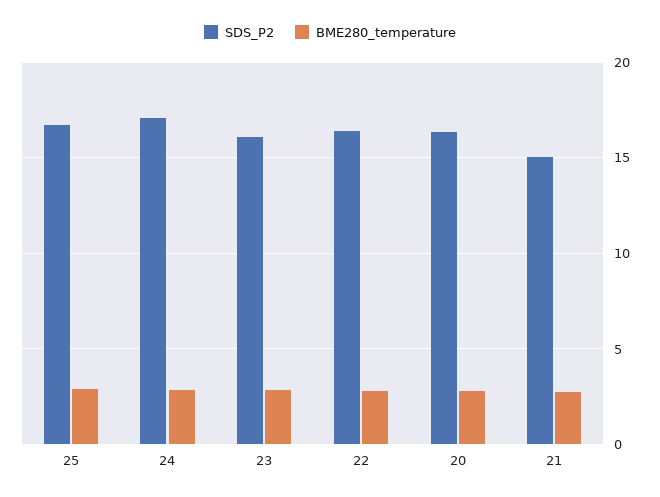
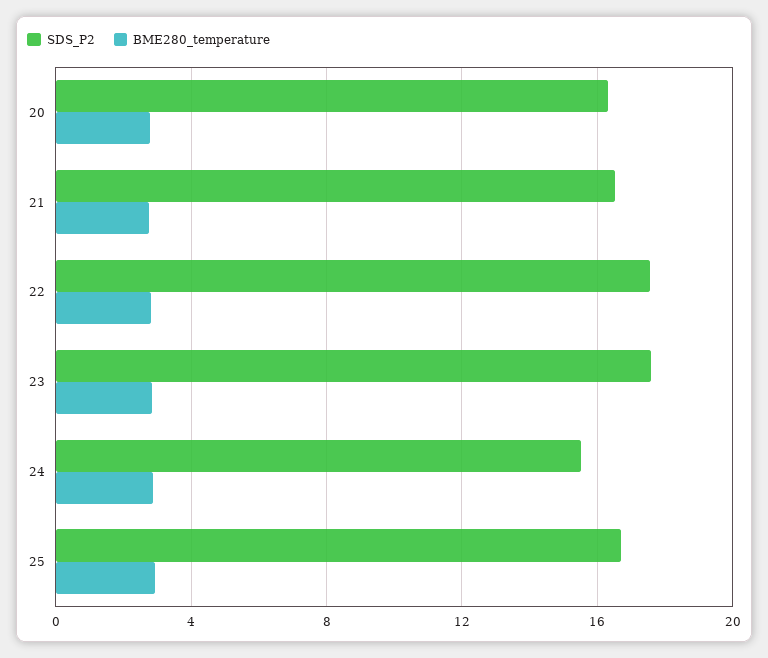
SDS_P2, 24: 17 -> 15.5
SDS_P2, 23: 16 -> 17.5
SDS_P2, 22: 16.5 -> 17.5
SDS_P2, 21: 15 -> 16.5

